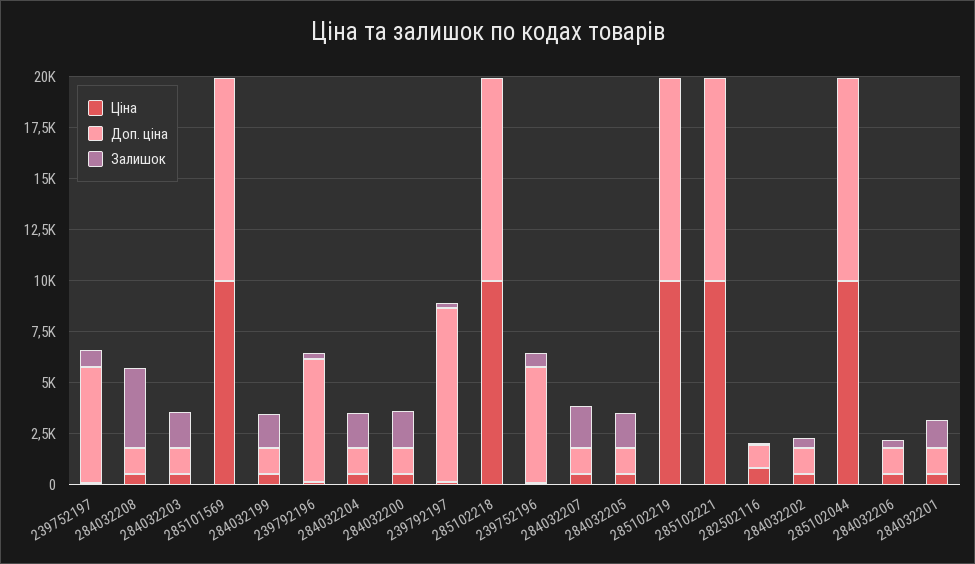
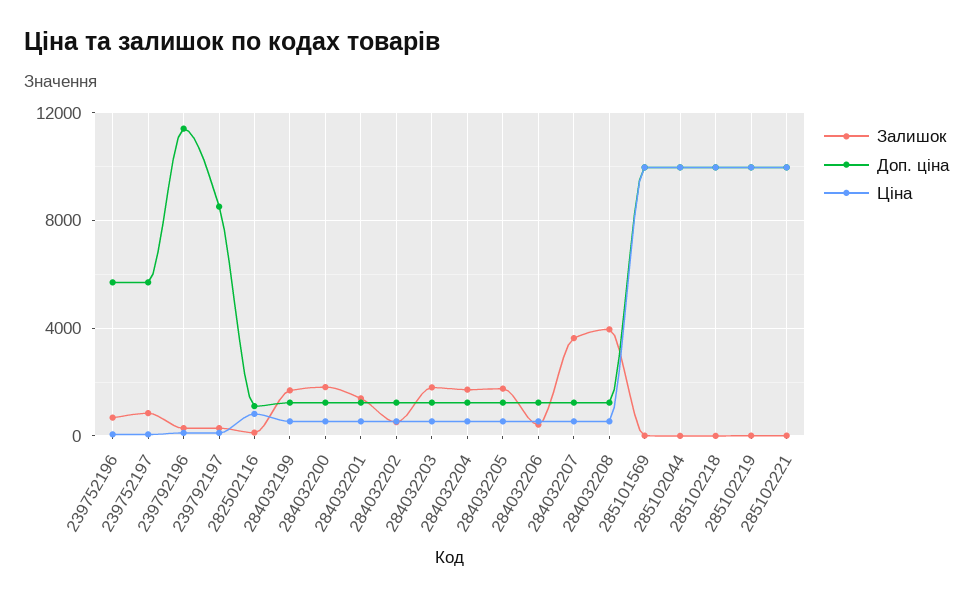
Доп. ціна, 239792196: 6000 -> 11500
Залишок, 284032207: 2000 -> 3500

